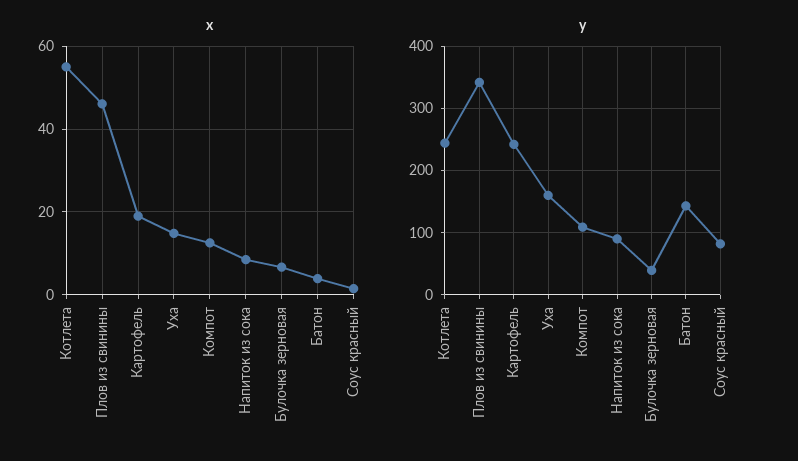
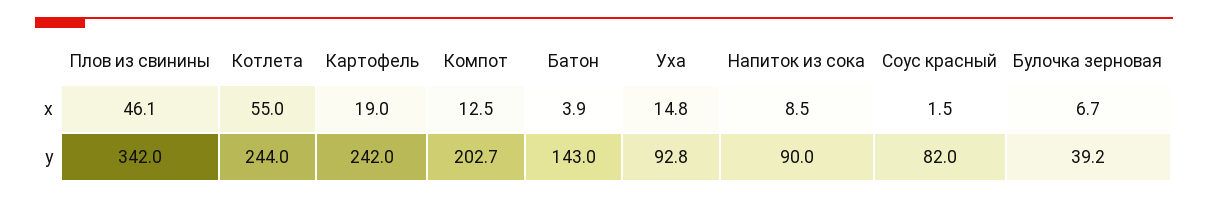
y, Уха: 160 -> 92.8
y, Компот: 110 -> 202.7

